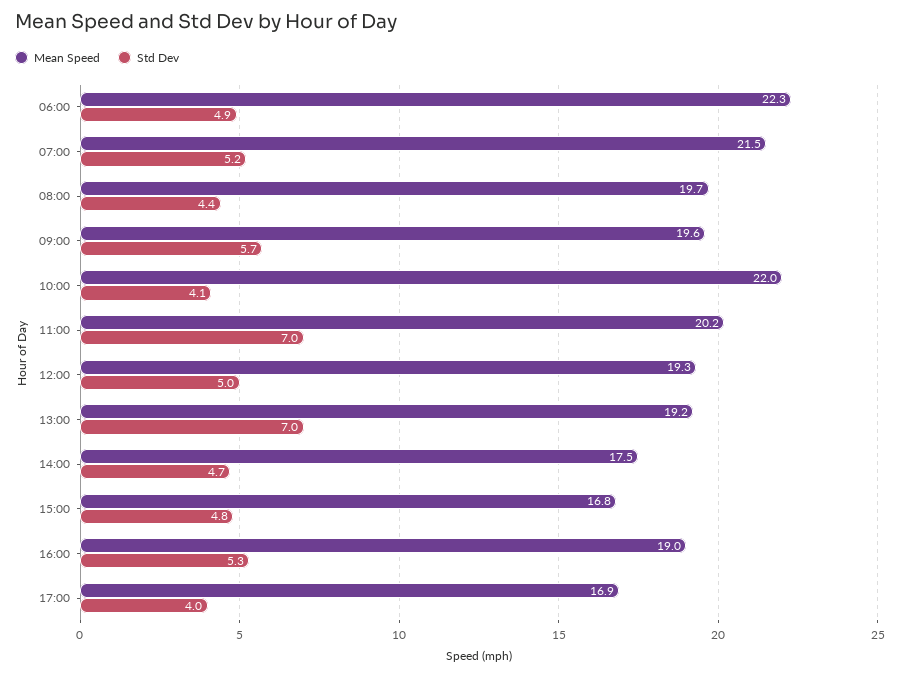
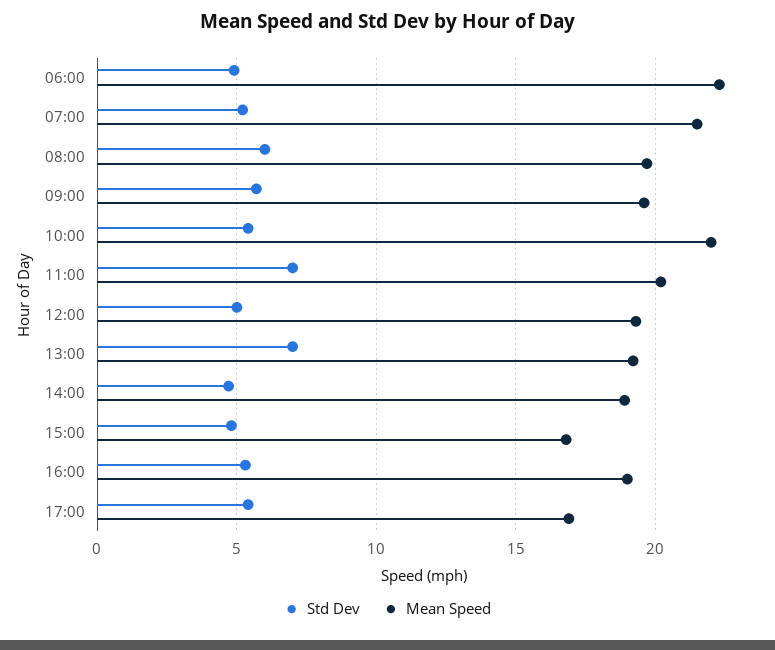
Std Dev, 08:00: 4.4 -> 6
Std Dev, 10:00: 4.1 -> 5.5
Mean Speed, 14:00: 17.5 -> 19
Std Dev, 17:00: 4 -> 5.5

